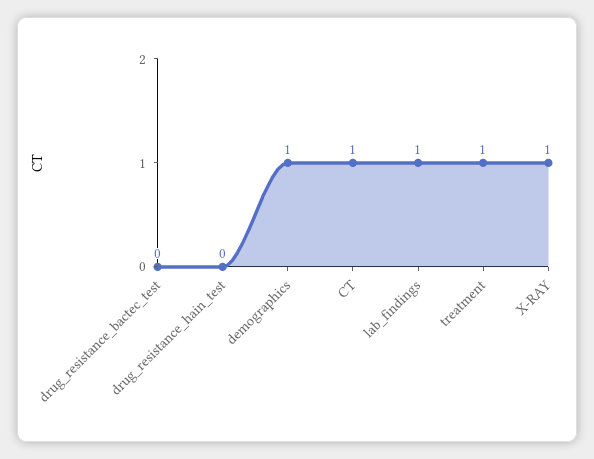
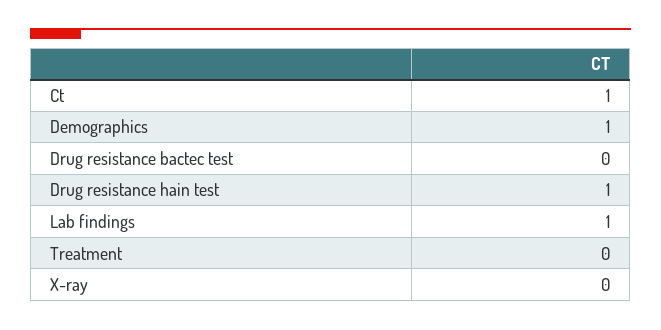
drug_resistance_hain_test: 0 -> 1
treatment: 1 -> 0
X-RAY: 1 -> 0

